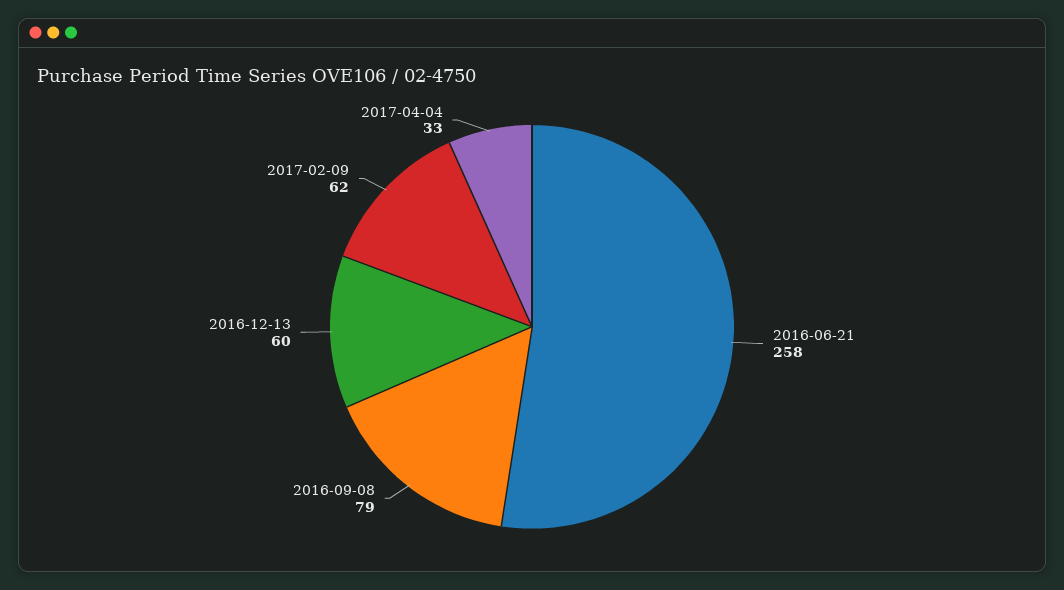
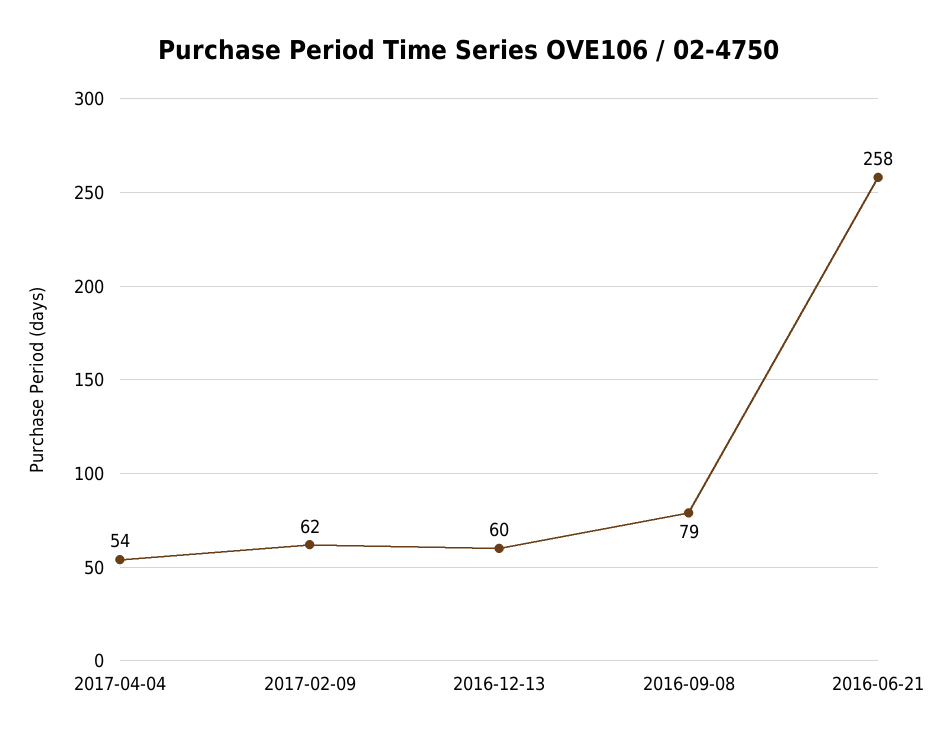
2017-04-04: 33 -> 54

